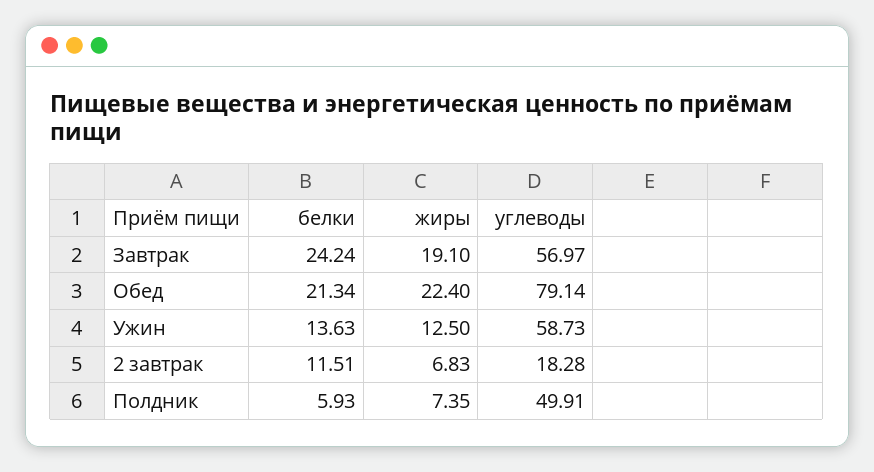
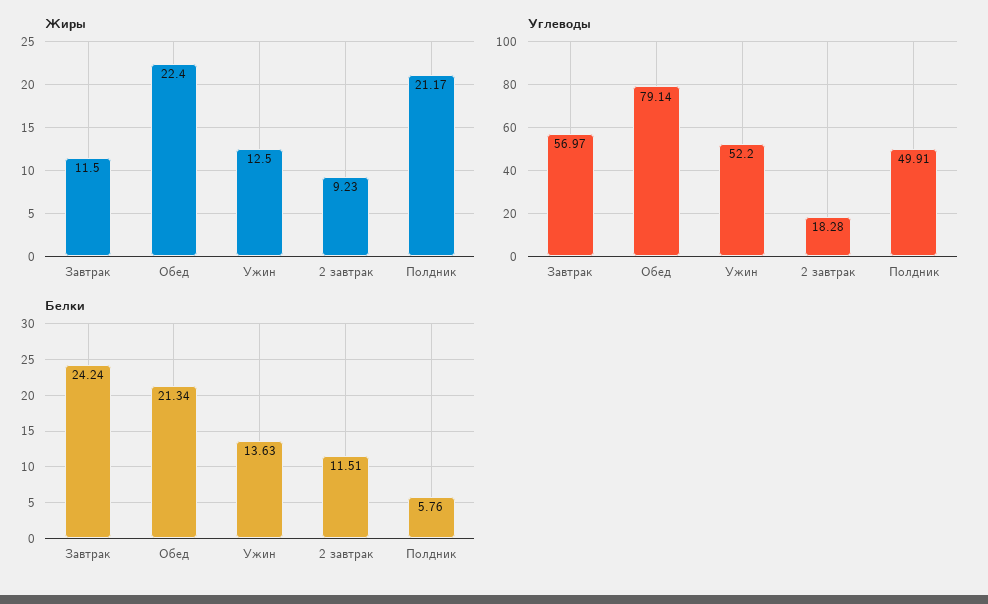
жиры, Завтрак: 19.1 -> 11.5
углеводы, Ужин: 58.73 -> 52.2
жиры, 2 завтрак: 6.83 -> 9.23
белки, Полдник: 5.93 -> 5.76
жиры, Полдник: 7.35 -> 21.17

